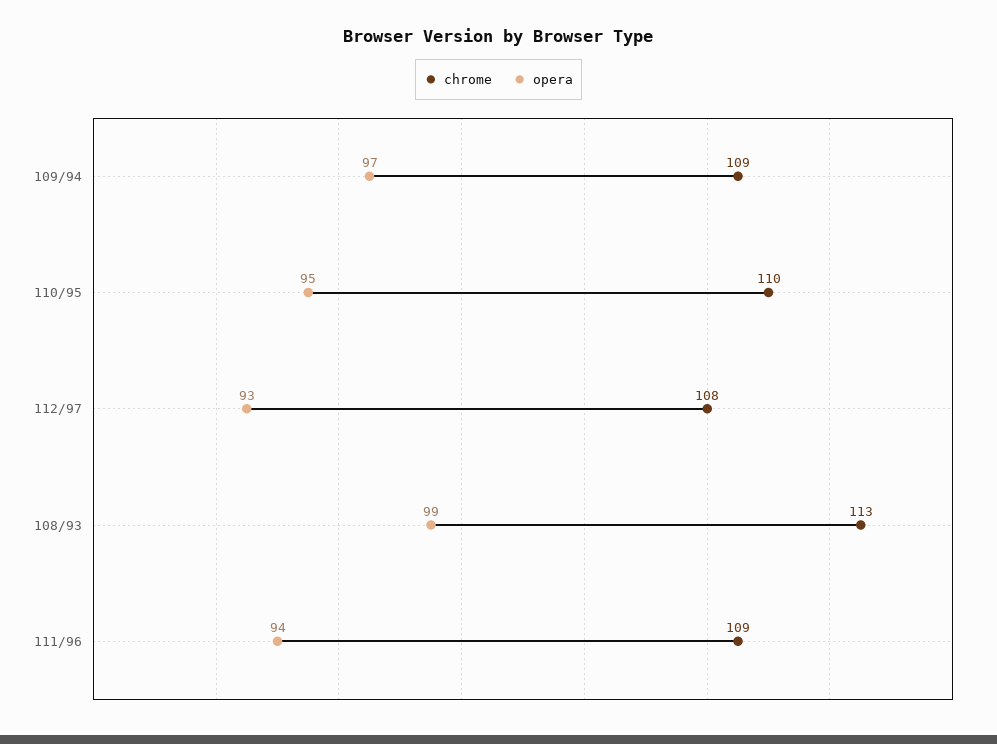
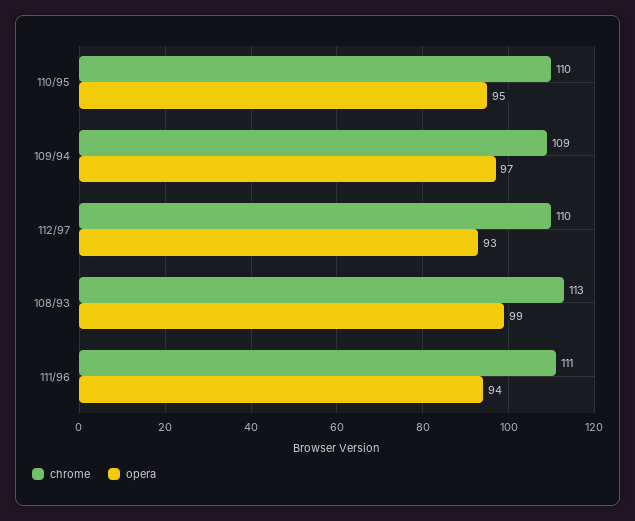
chrome, 112/97: 108 -> 110
chrome, 111/96: 109 -> 111

